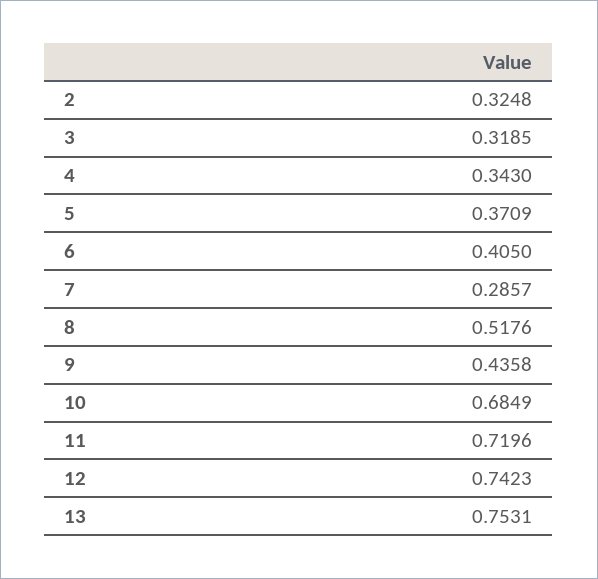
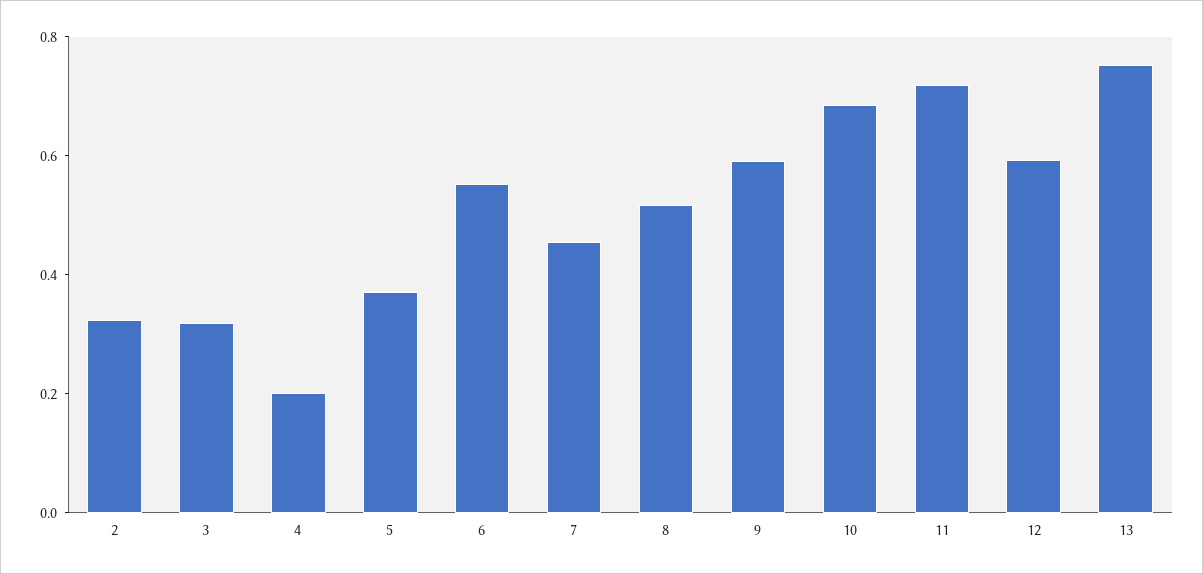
4: 0.343 -> 0.2
6: 0.405 -> 0.55
7: 0.2857 -> 0.45
9: 0.4358 -> 0.6
12: 0.7423 -> 0.6

